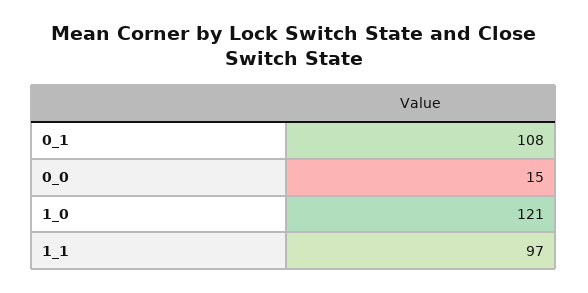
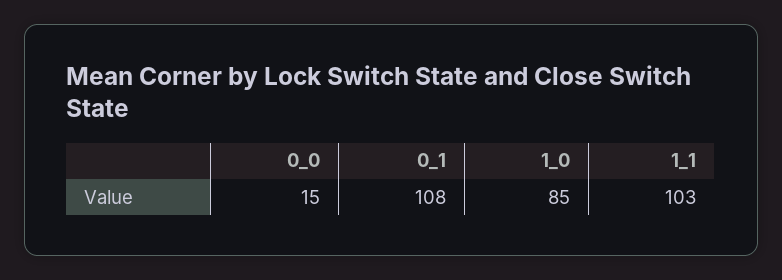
1_0: 121 -> 85
1_1: 97 -> 103

